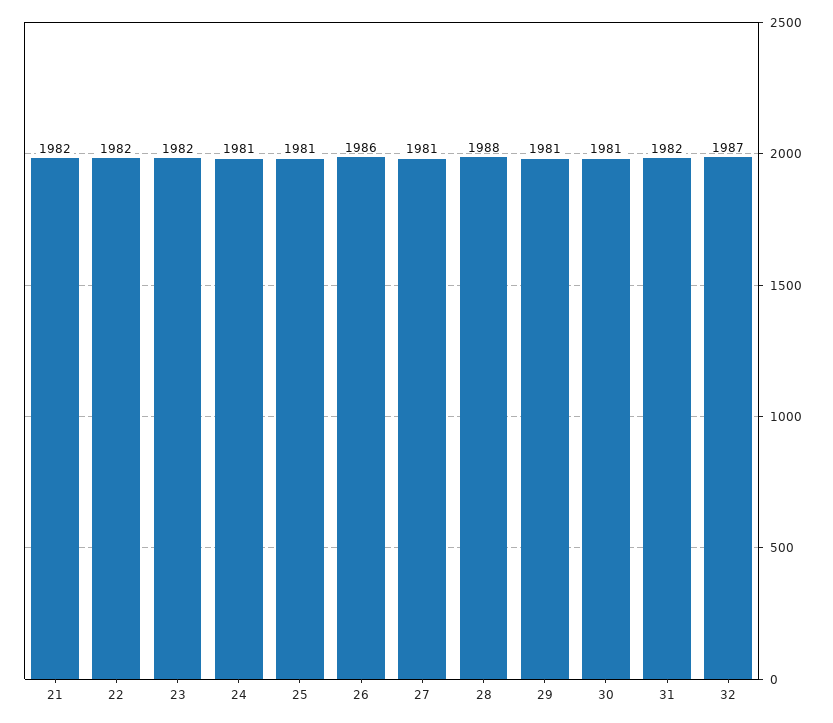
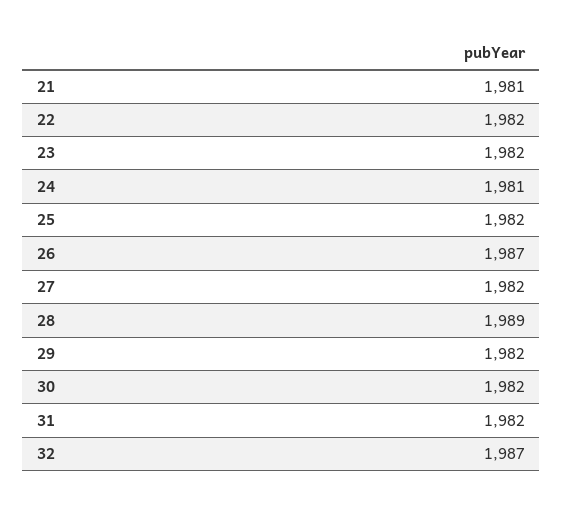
21: 1982 -> 1981
25: 1981 -> 1982
26: 1986 -> 1987
27: 1981 -> 1982
28: 1988 -> 1989
29: 1981 -> 1982
30: 1981 -> 1982

